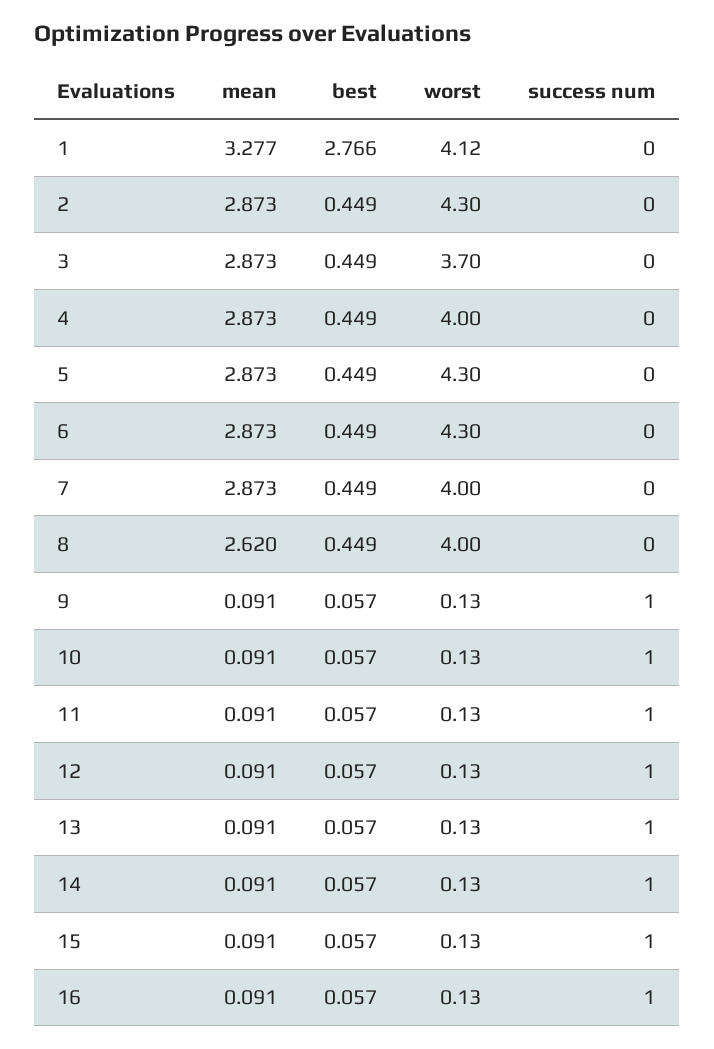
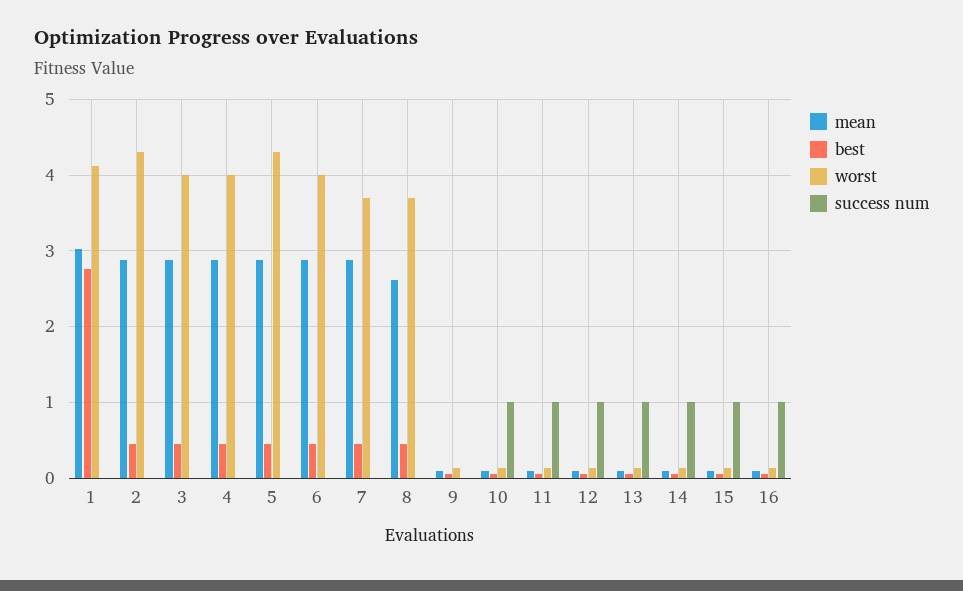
mean, 1: 3.277 -> 3
worst, 3: 3.7 -> 4
worst, 6: 4.3 -> 4
worst, 7: 4 -> 3.7
worst, 8: 4 -> 3.7
success num, 9: 1 -> 0

